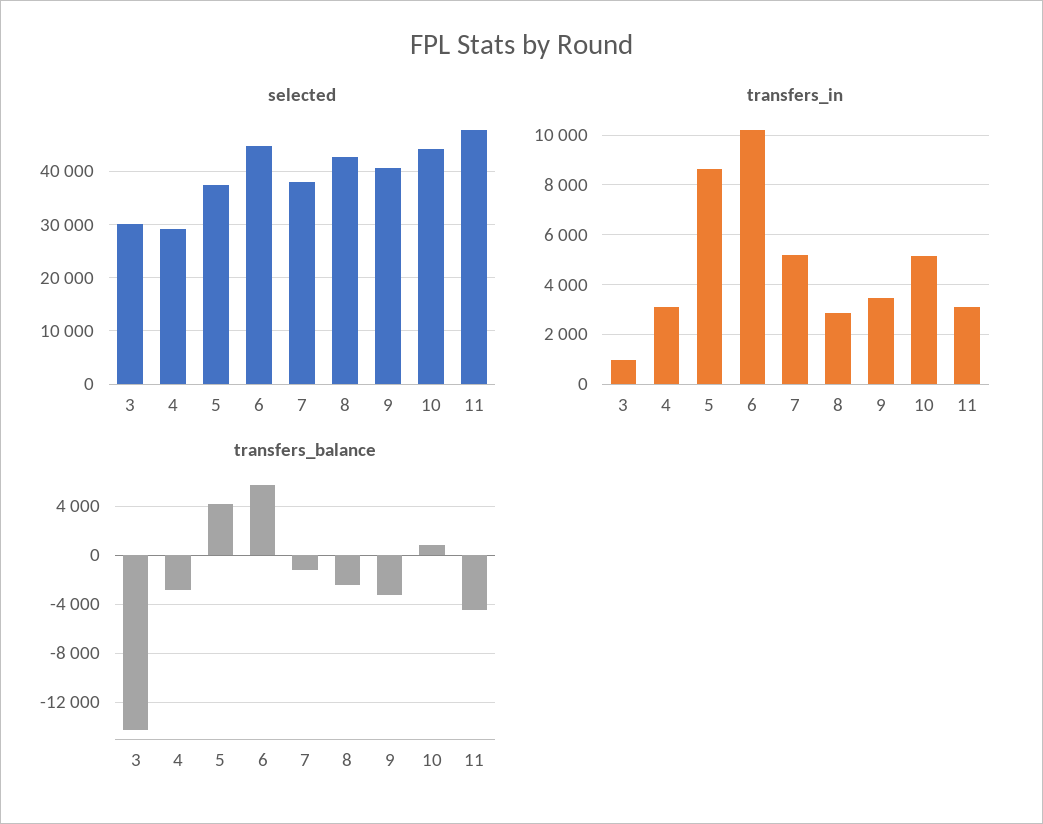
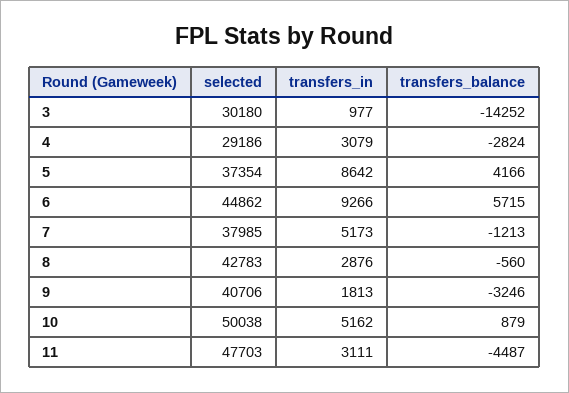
selected, 10: 44000 -> 50038
transfers_in, 6: 10250 -> 9266
transfers_in, 9: 3500 -> 1813
transfers_balance, 8: -2500 -> -560

